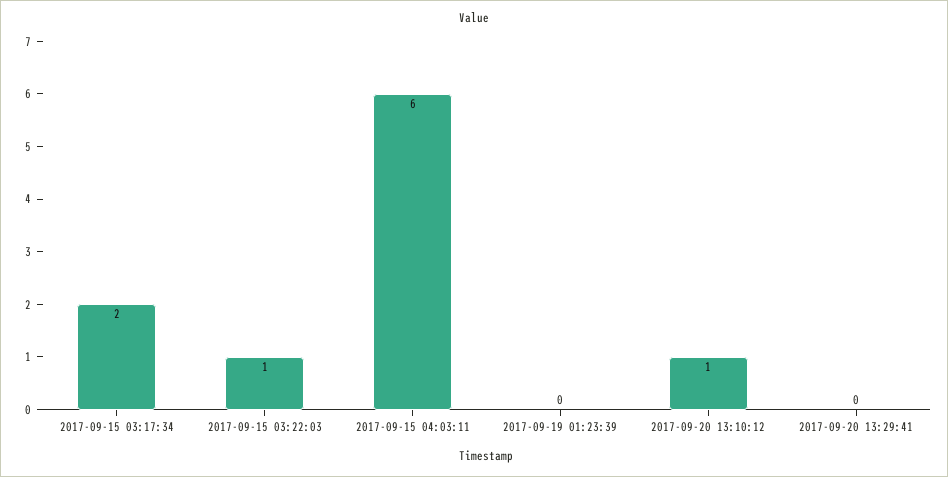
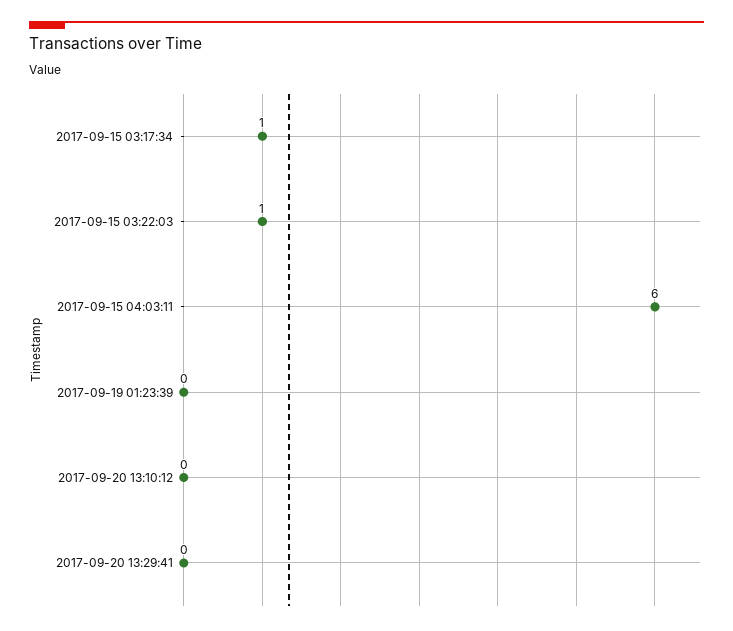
2017-09-15 03:17:34: 2 -> 1
2017-09-20 13:10:12: 1 -> 0

